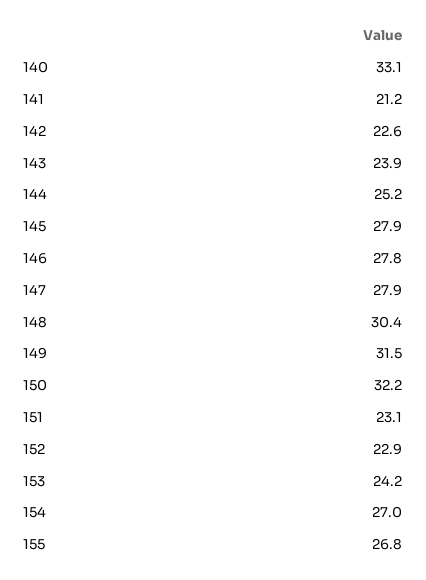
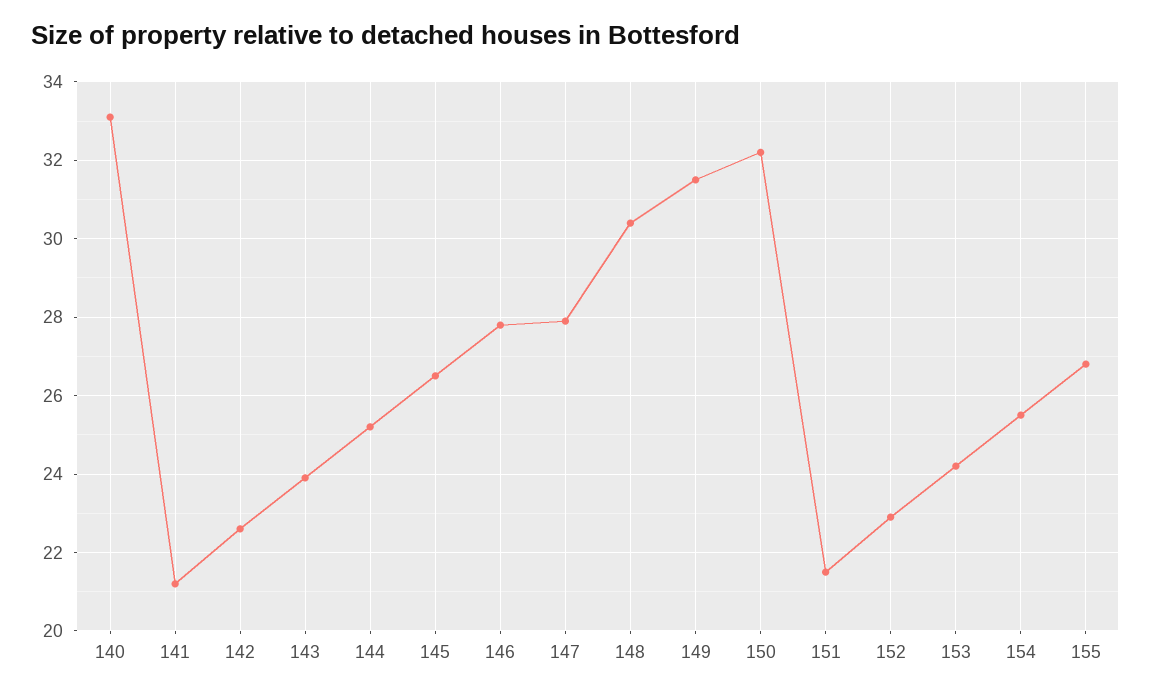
145: 27.9 -> 26.5
151: 23.1 -> 21.5
154: 27 -> 25.5

